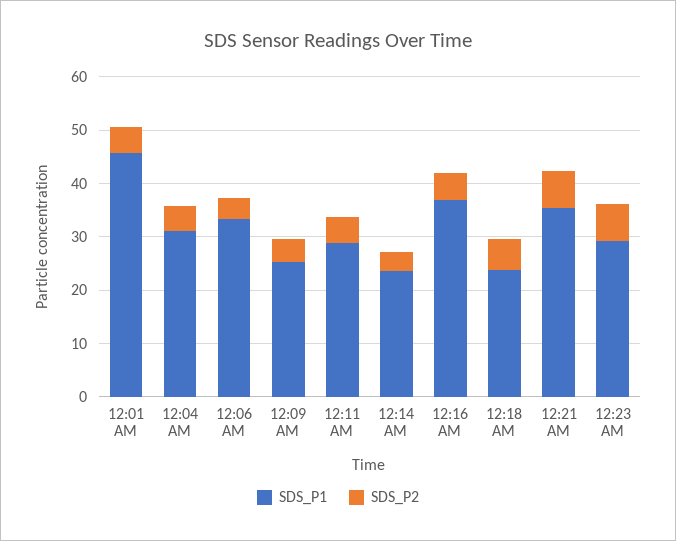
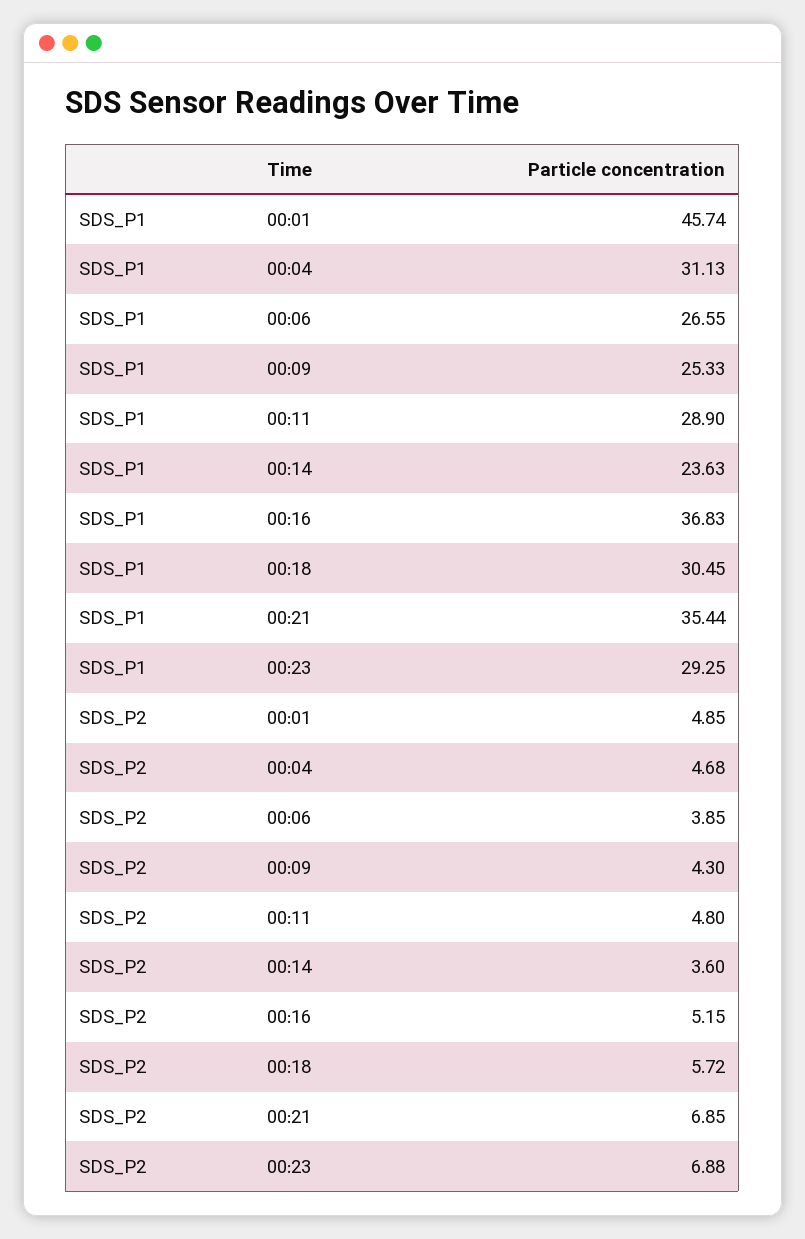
SDS_P1, 12:06 AM: 34 -> 26.55
SDS_P1, 12:18 AM: 24 -> 30.45

